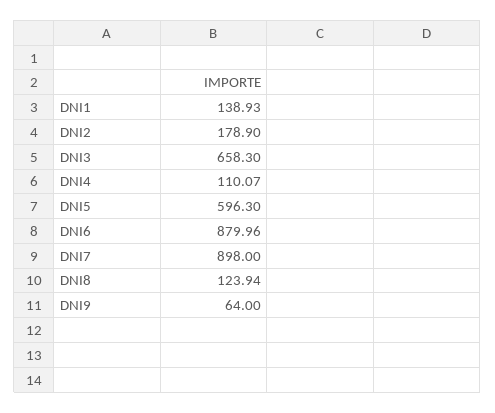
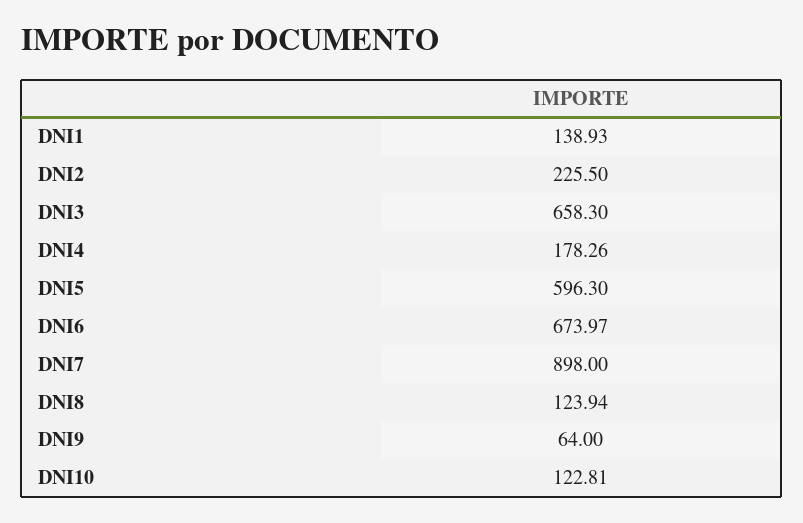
DNI2: 178.9 -> 225.5
DNI4: 110.07 -> 178.26
DNI6: 879.96 -> 673.97
DNI10: none -> 122.81

